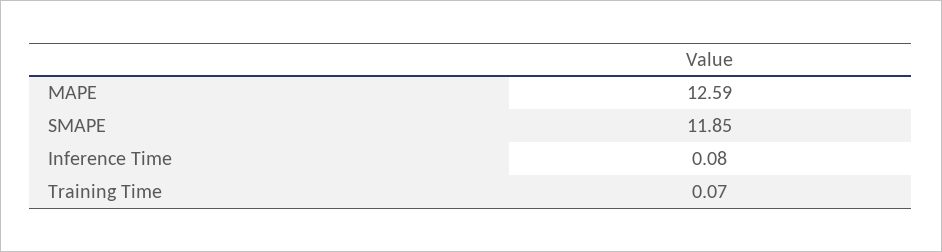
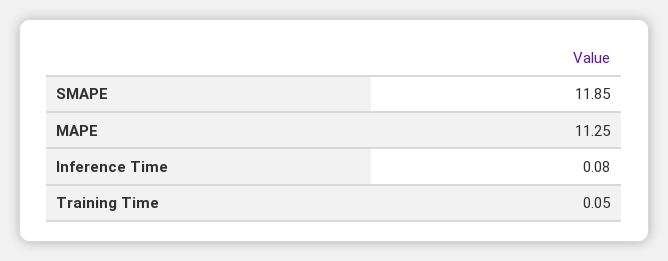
MAPE: 12.59 -> 11.25
Training Time: 0.07 -> 0.05

